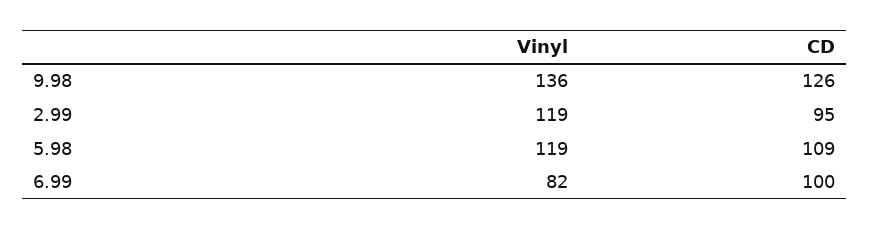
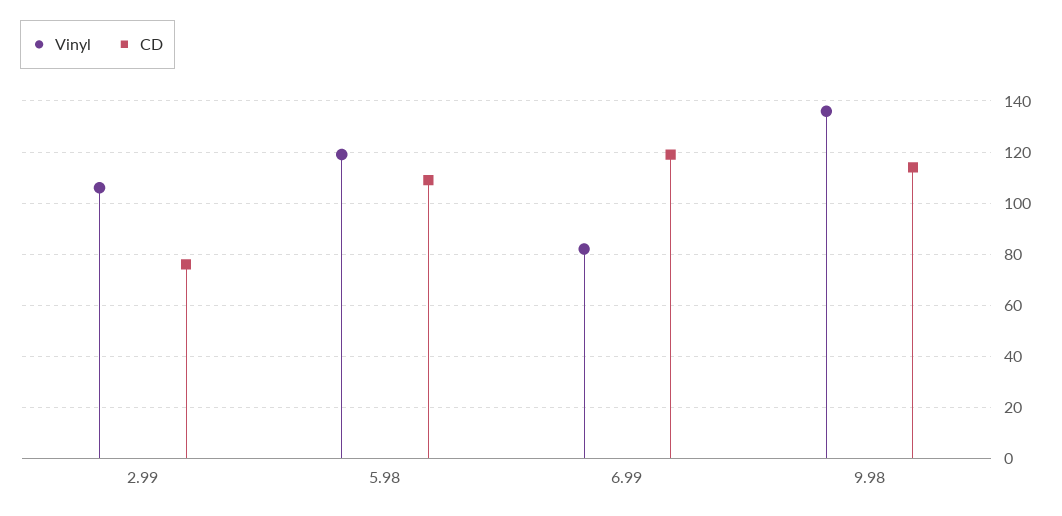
CD, 9.98: 126 -> 115
Vinyl, 2.99: 119 -> 105
CD, 2.99: 95 -> 75
CD, 6.99: 100 -> 120

